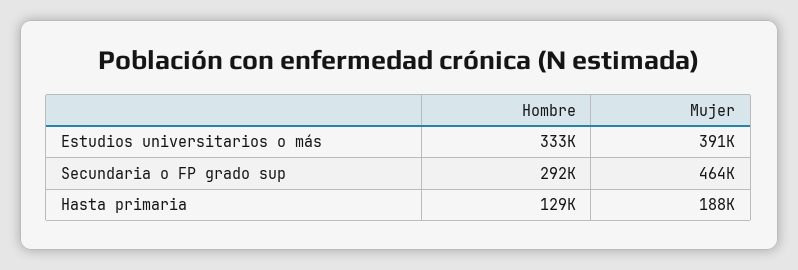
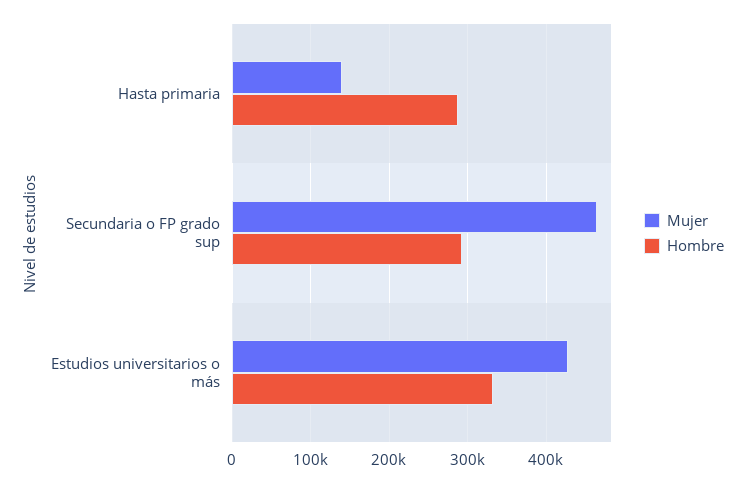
Mujer, Estudios universitarios o más: 391000 -> 430000
Hombre, Hasta primaria: 129000 -> 290000
Mujer, Hasta primaria: 188000 -> 140000

